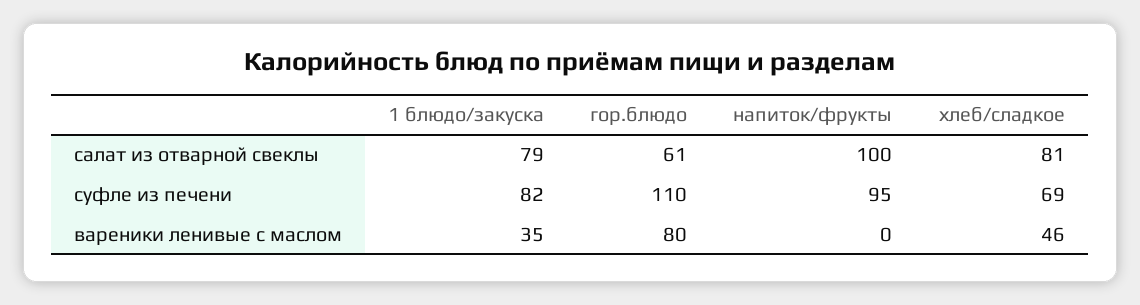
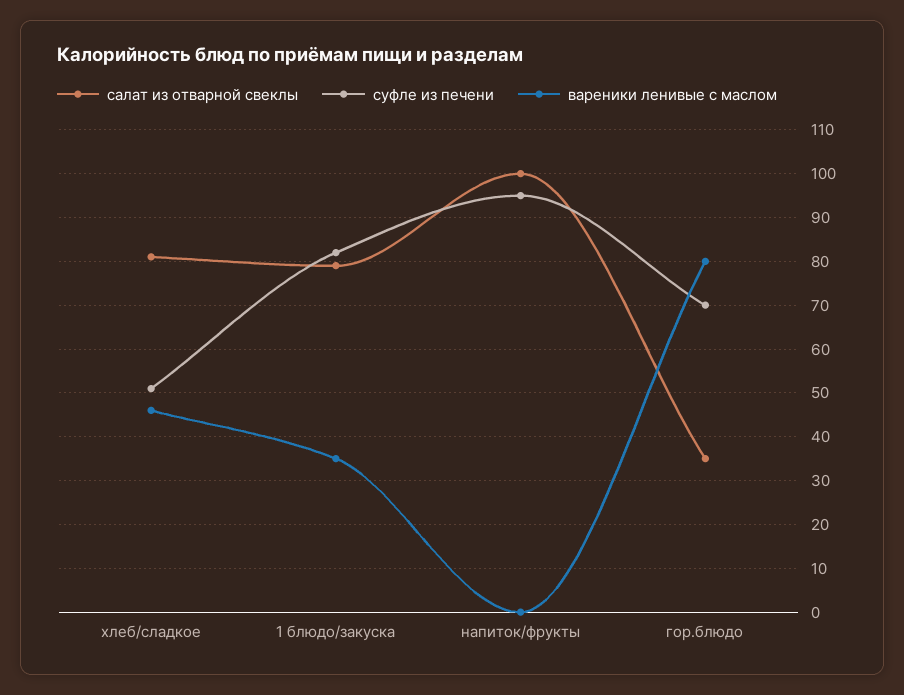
салат из отварной свеклы, гор.блюдо: 61 -> 35
суфле из печени, гор.блюдо: 110 -> 70
суфле из печени, хлеб/сладкое: 69 -> 50

